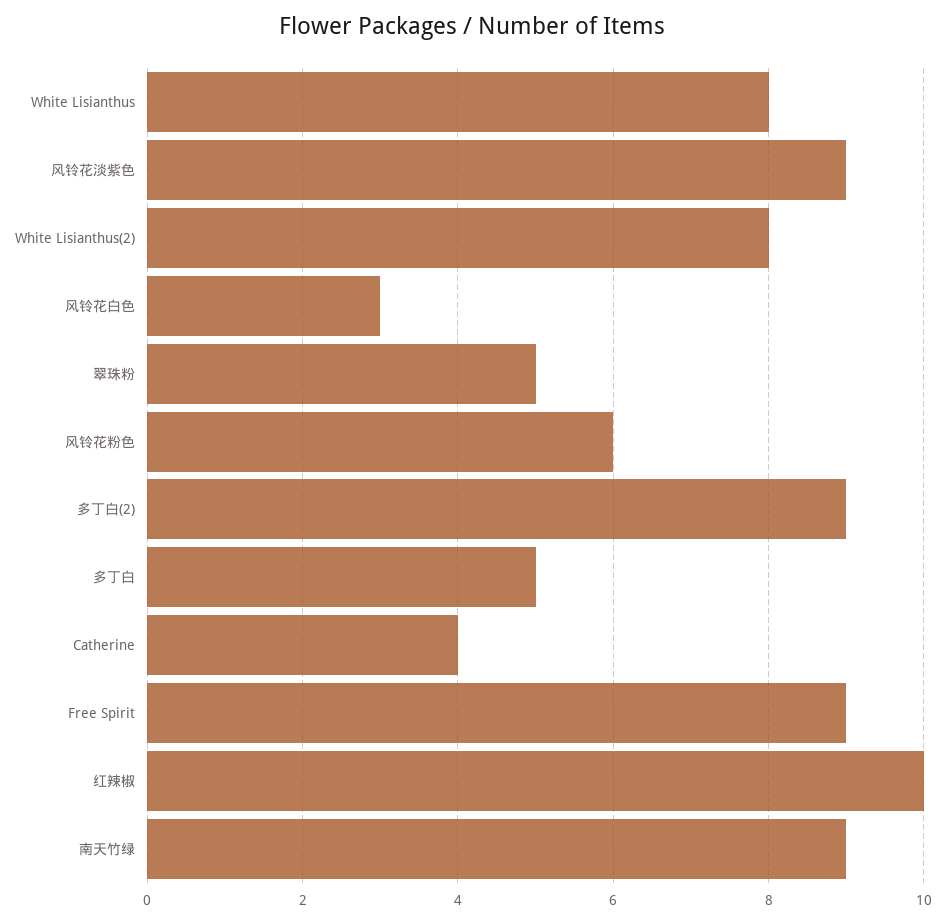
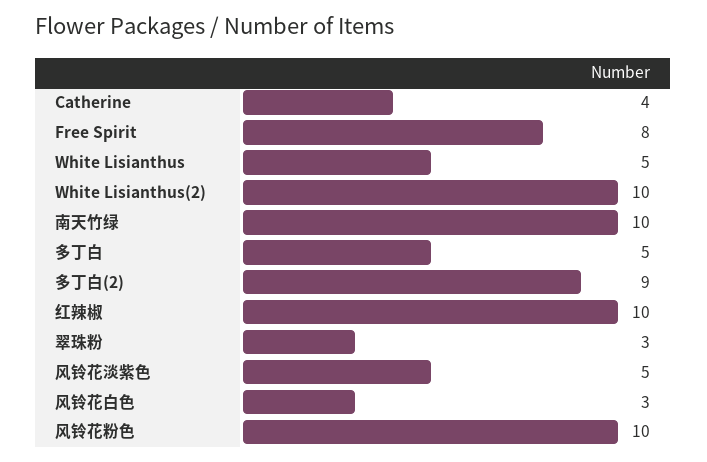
White Lisianthus: 8 -> 5
风铃花淡紫色: 9 -> 5
White Lisianthus(2): 8 -> 10
翠珠粉: 5 -> 3
风铃花粉色: 6 -> 10
Free Spirit: 9 -> 8
南天竹绿: 9 -> 10

